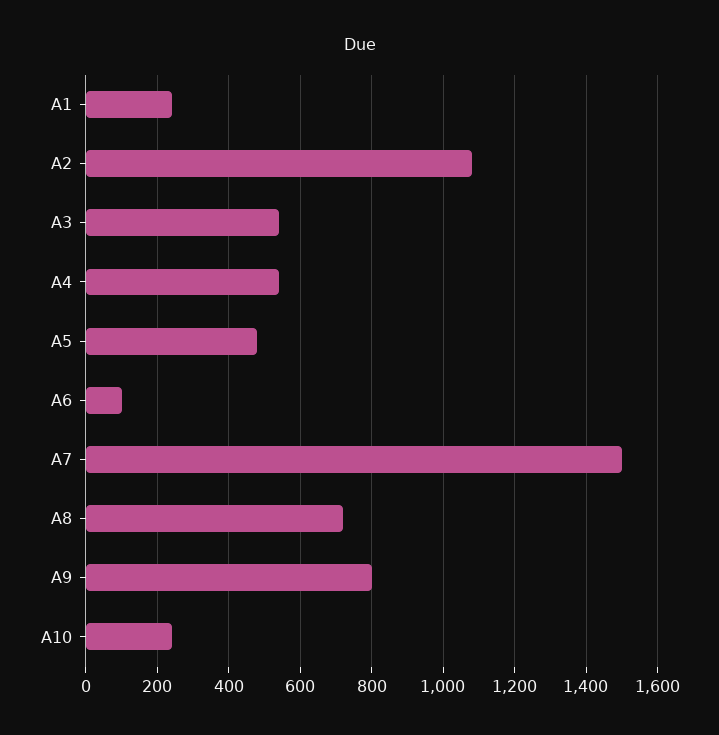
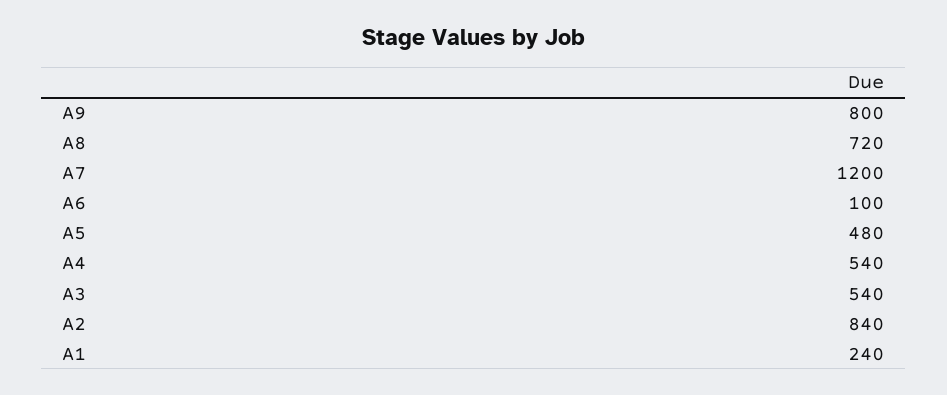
A2: 1080 -> 840
A7: 1500 -> 1200
A10: 240 -> none

